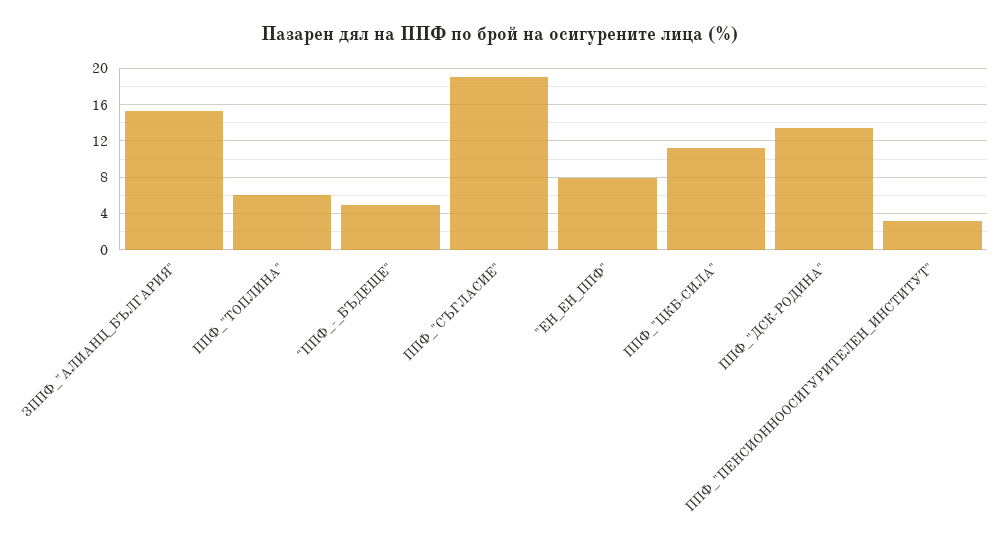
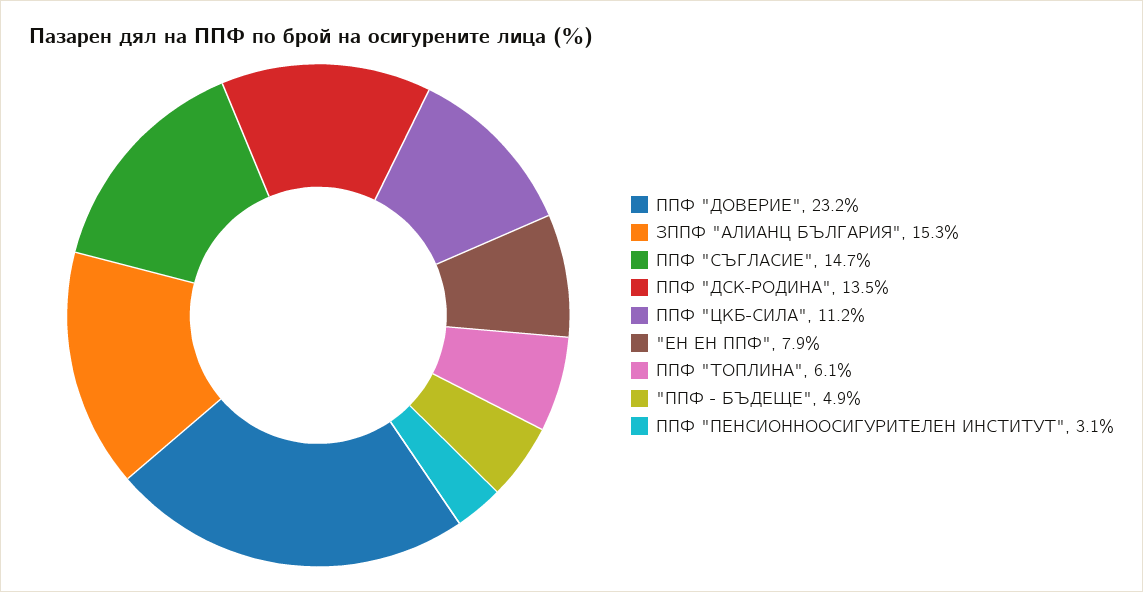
ППФ_"СЪГЛАСИЕ": 19 -> 14.7
ППФ "ДОВЕРИЕ": none -> 23.2

